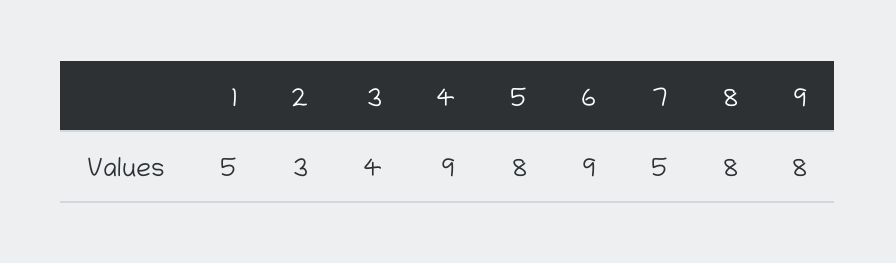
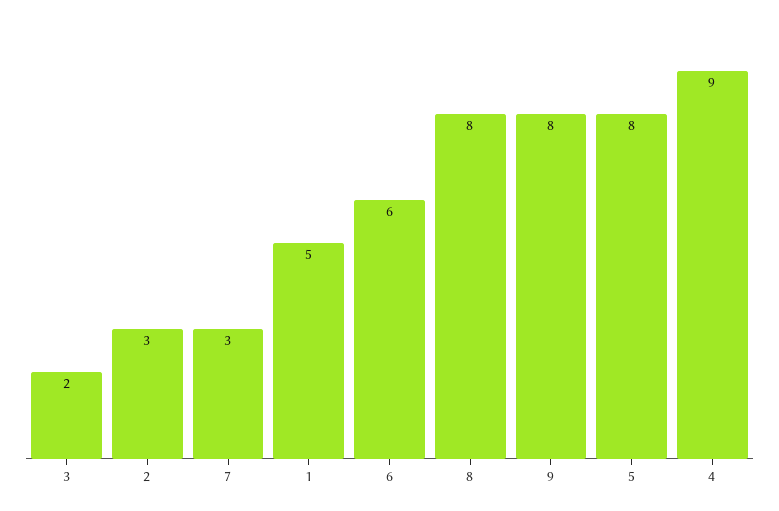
3: 4 -> 2
6: 9 -> 6
7: 5 -> 3

